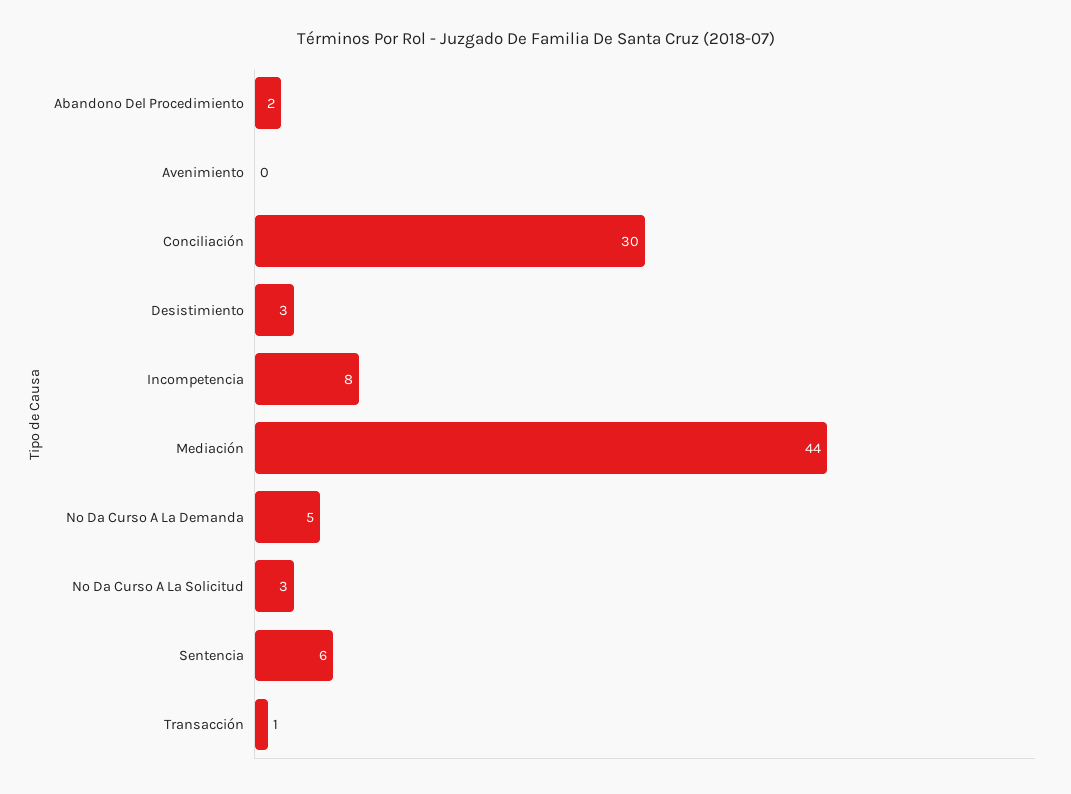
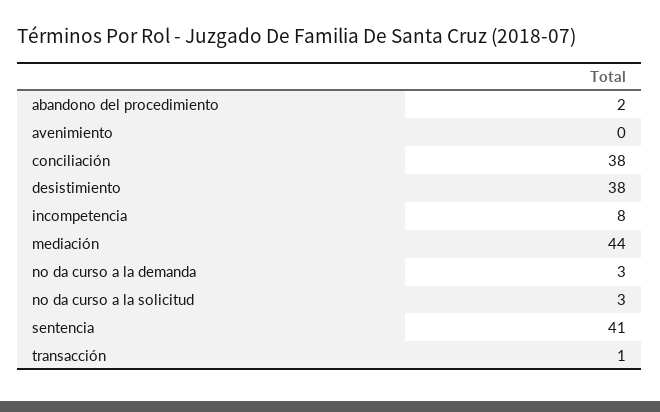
Conciliación: 30 -> 38
Desistimiento: 3 -> 38
No Da Curso A La Demanda: 5 -> 3
Sentencia: 6 -> 41

